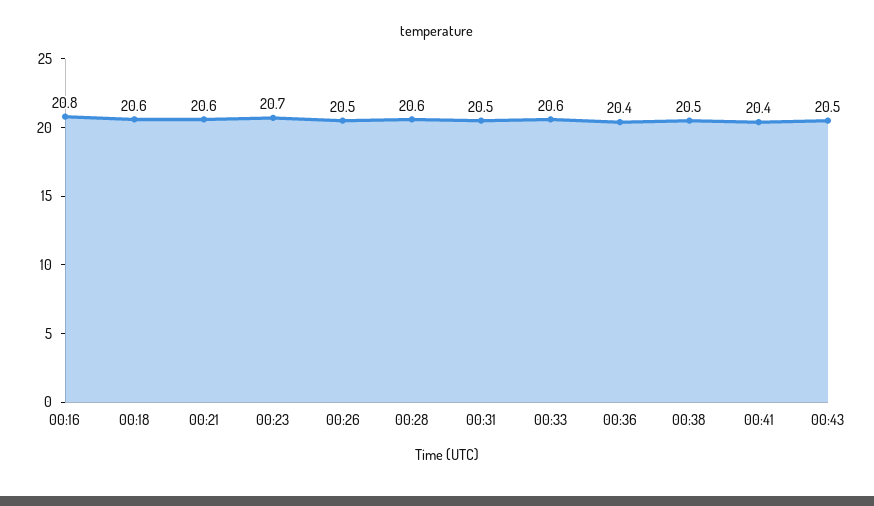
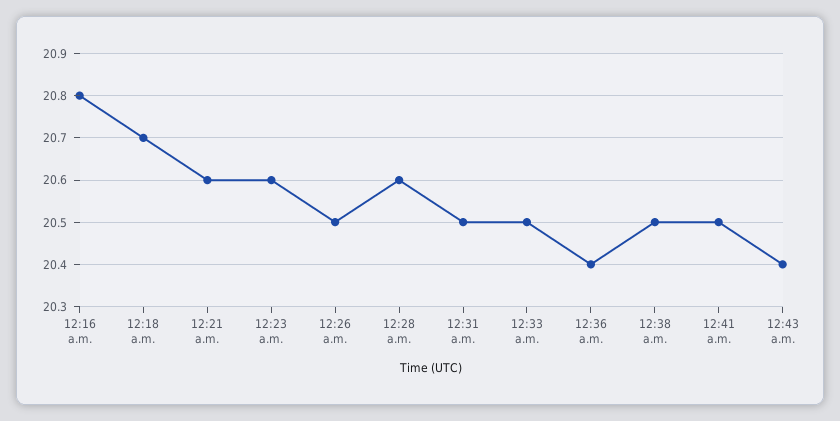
00:18: 20.6 -> 20.7
00:23: 20.7 -> 20.6
00:33: 20.6 -> 20.5
00:41: 20.4 -> 20.5
00:43: 20.5 -> 20.4

